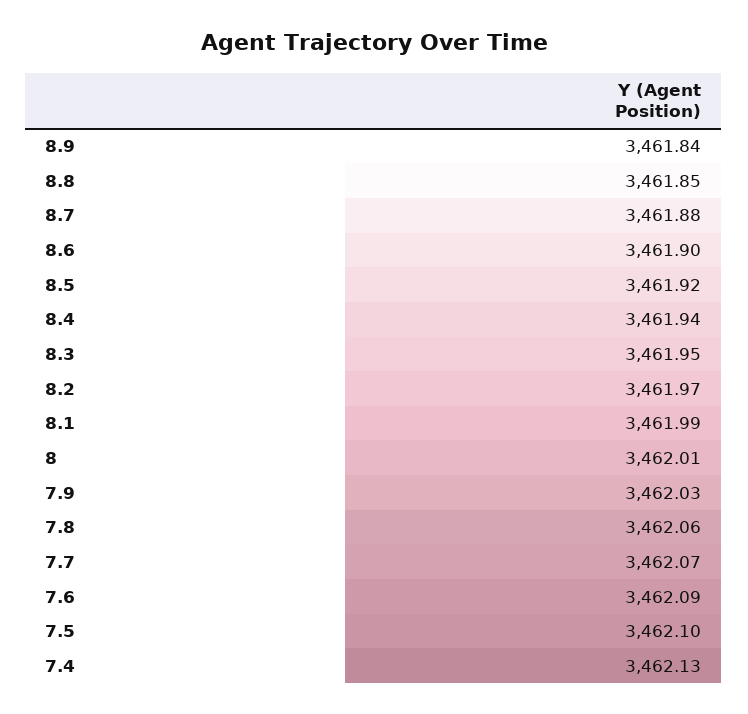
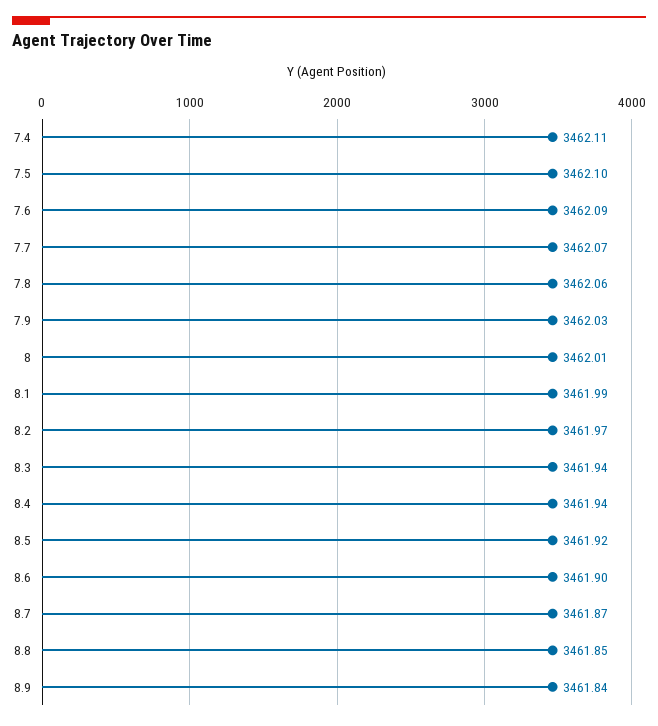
8.7: 3461.88 -> 3461.87
8.3: 3461.95 -> 3461.94
7.4: 3462.13 -> 3462.11

